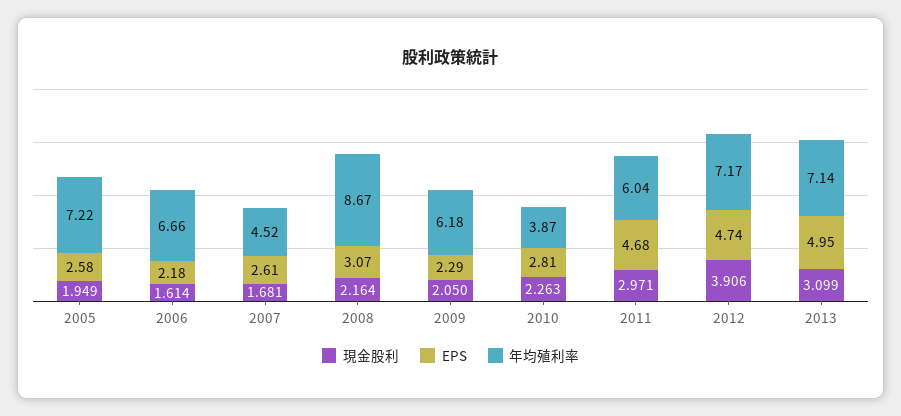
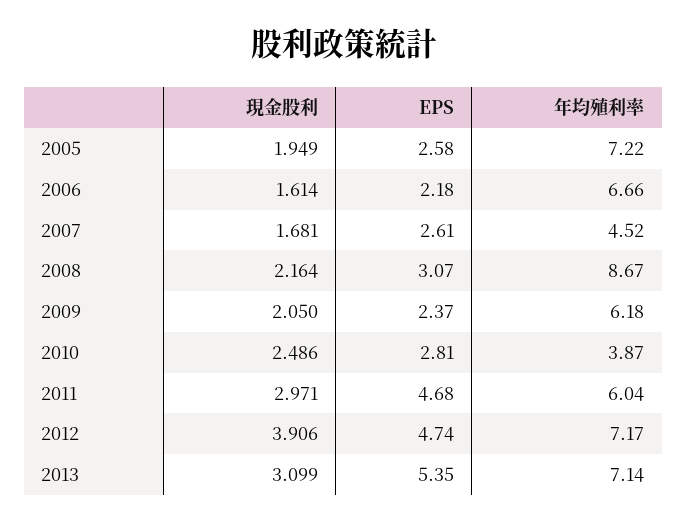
EPS, 2009: 2.29 -> 2.37
現金股利, 2010: 2.263 -> 2.486
EPS, 2013: 4.95 -> 5.35

